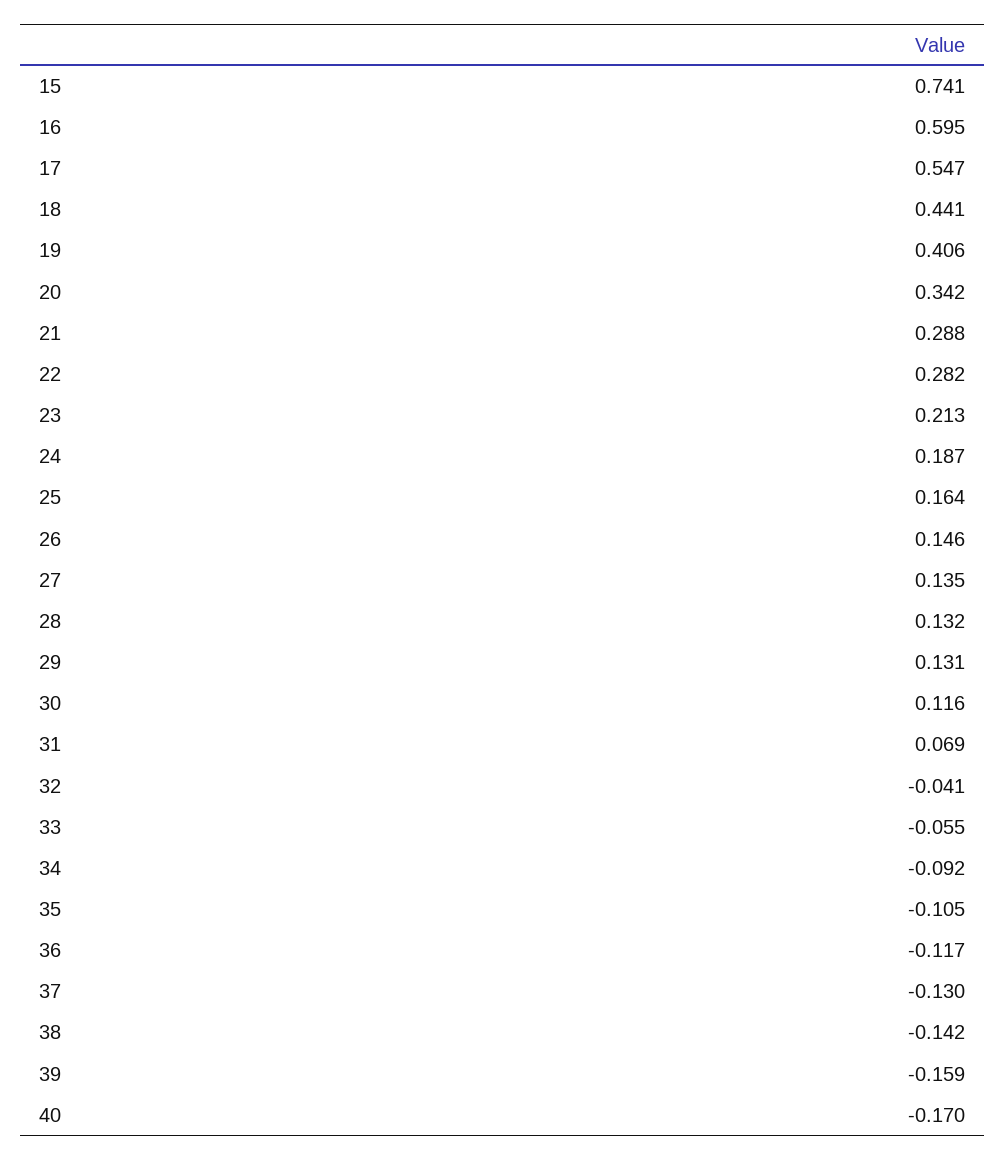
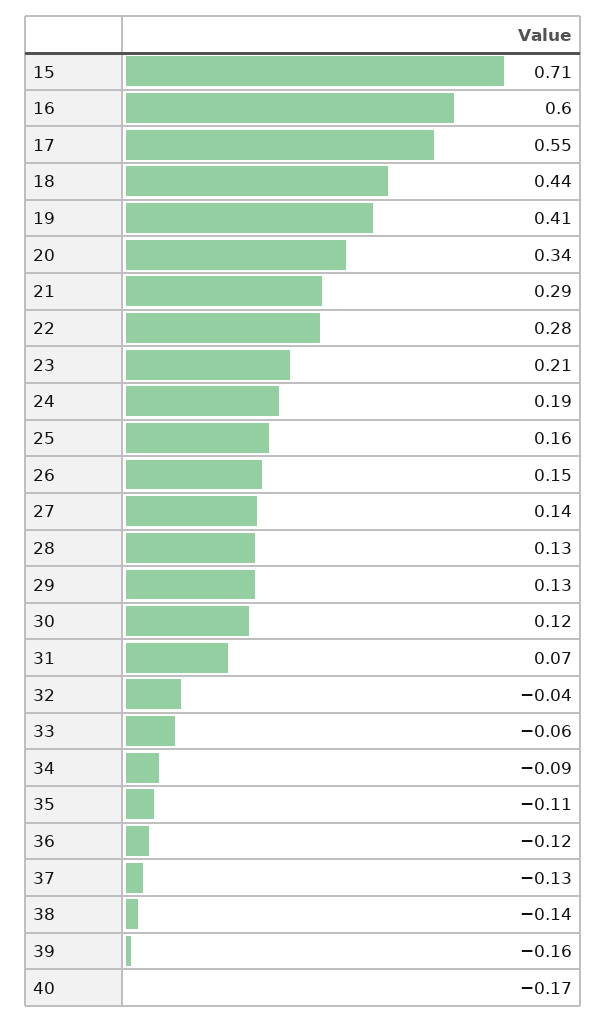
15: 0.741 -> 0.71

